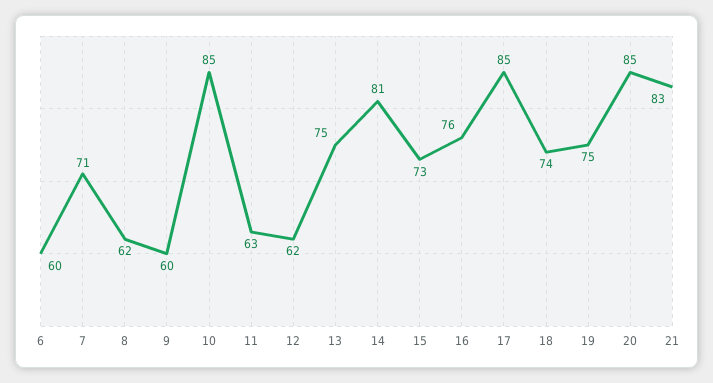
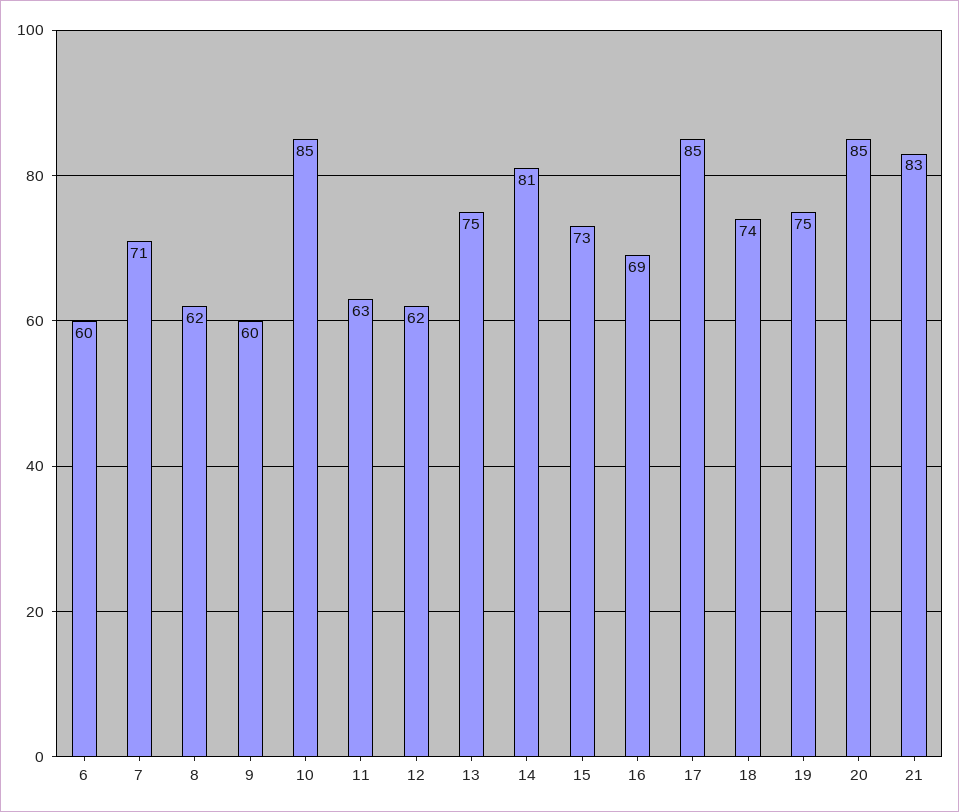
16: 76 -> 69

